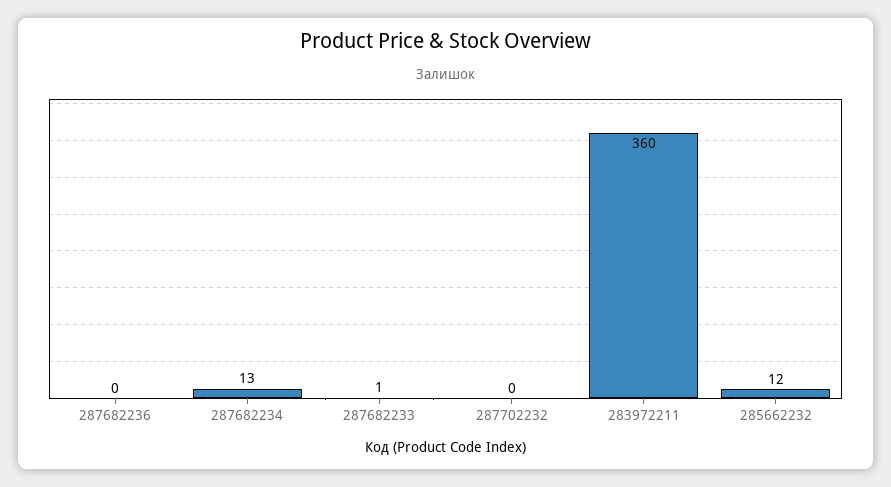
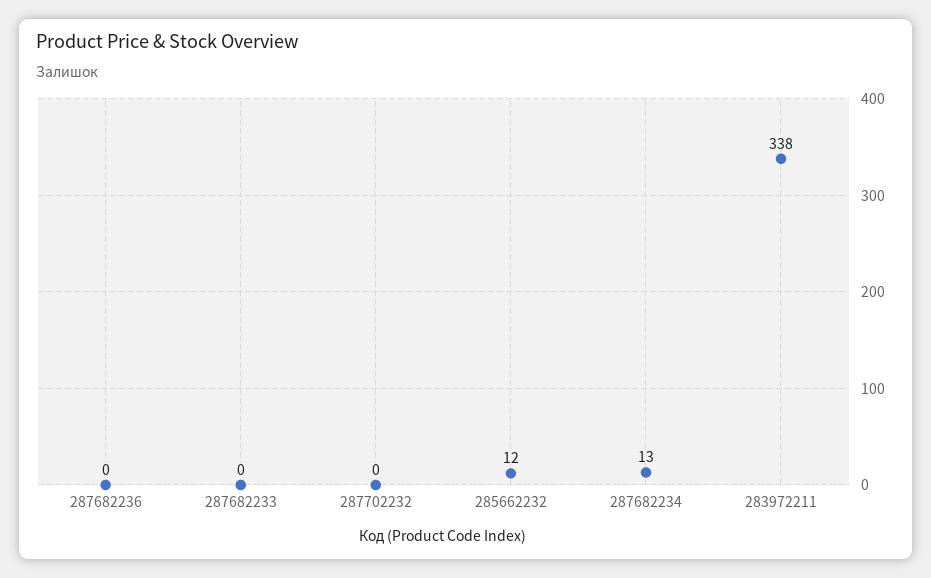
287682233: 1 -> 0
283972211: 360 -> 338

